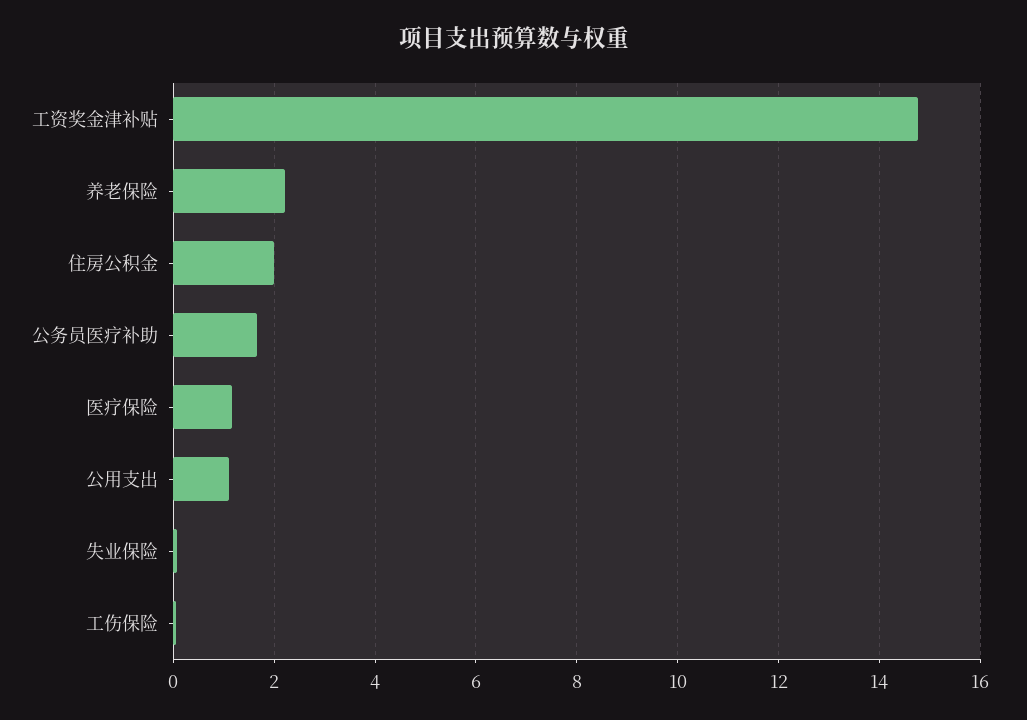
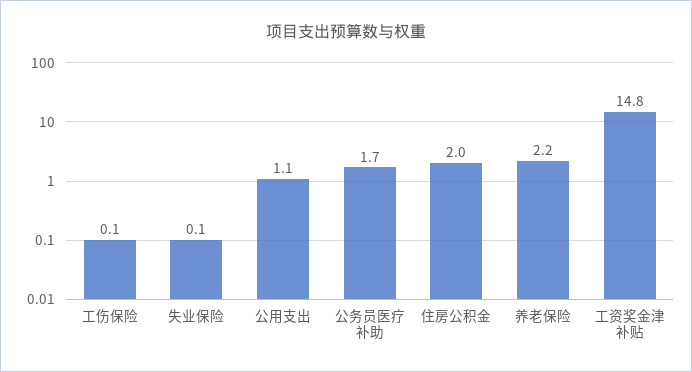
医疗保险: 1.2 -> none

